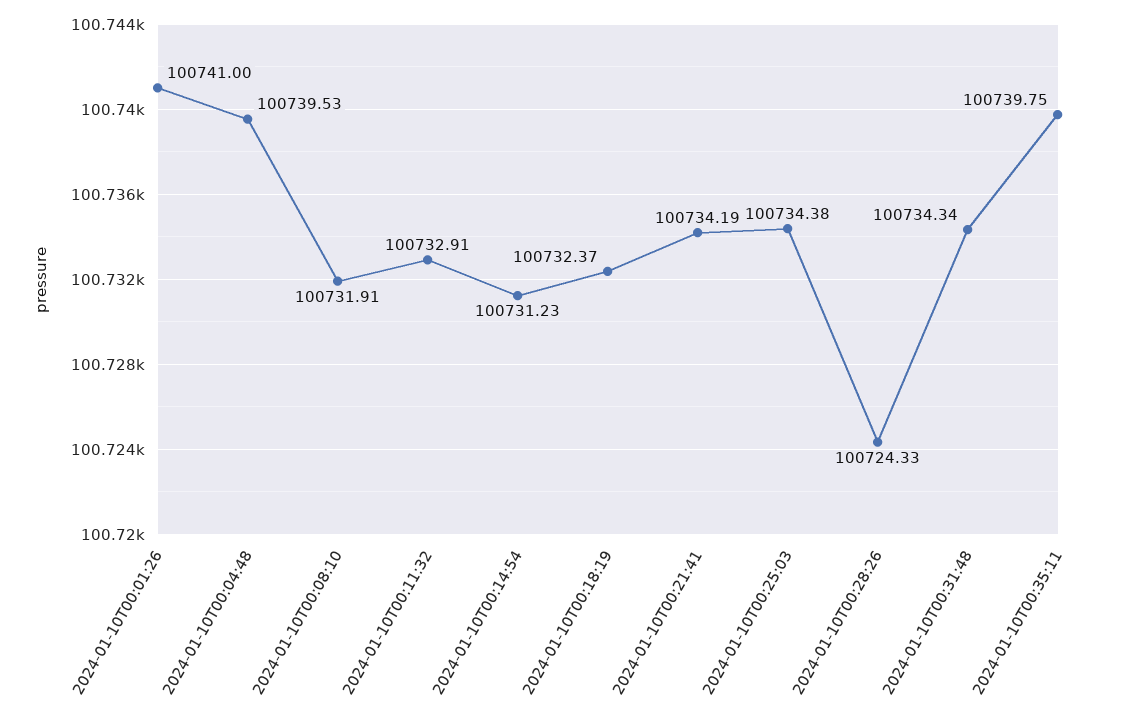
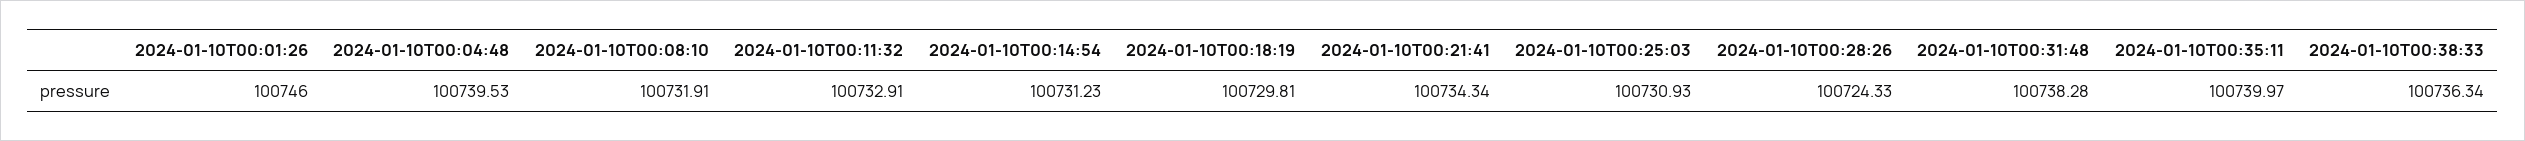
2024-01-10T00:01:26: 100741 -> 100746
2024-01-10T00:18:19: 100732.37 -> 100729.81
2024-01-10T00:21:41: 100734.19 -> 100734.34
2024-01-10T00:25:03: 100734.38 -> 100730.93
2024-01-10T00:31:48: 100734.34 -> 100738.28
2024-01-10T00:35:11: 100739.75 -> 100739.97
2024-01-10T00:38:33: none -> 100736.34

